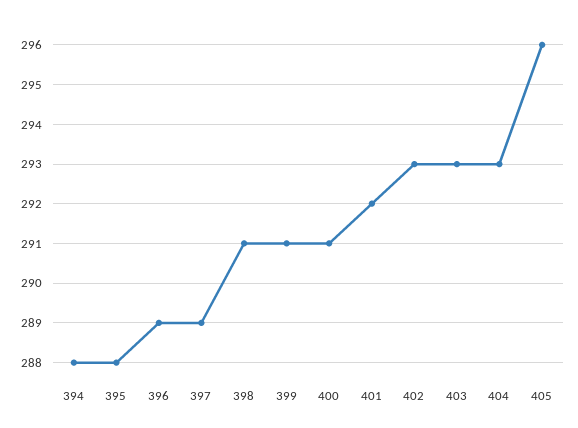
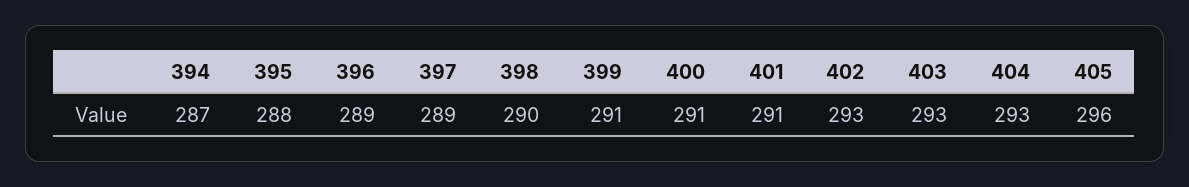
394: 288 -> 287
398: 291 -> 290
401: 292 -> 291

